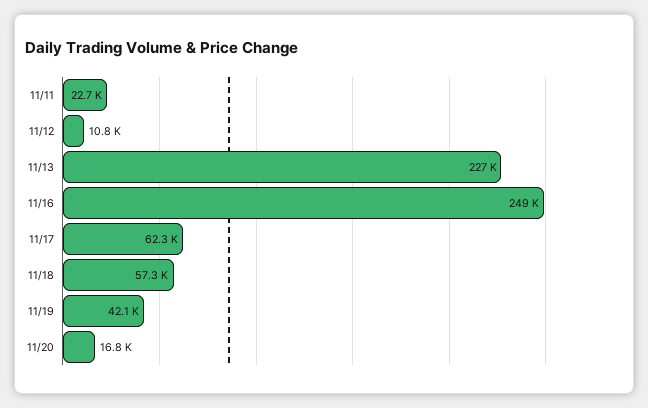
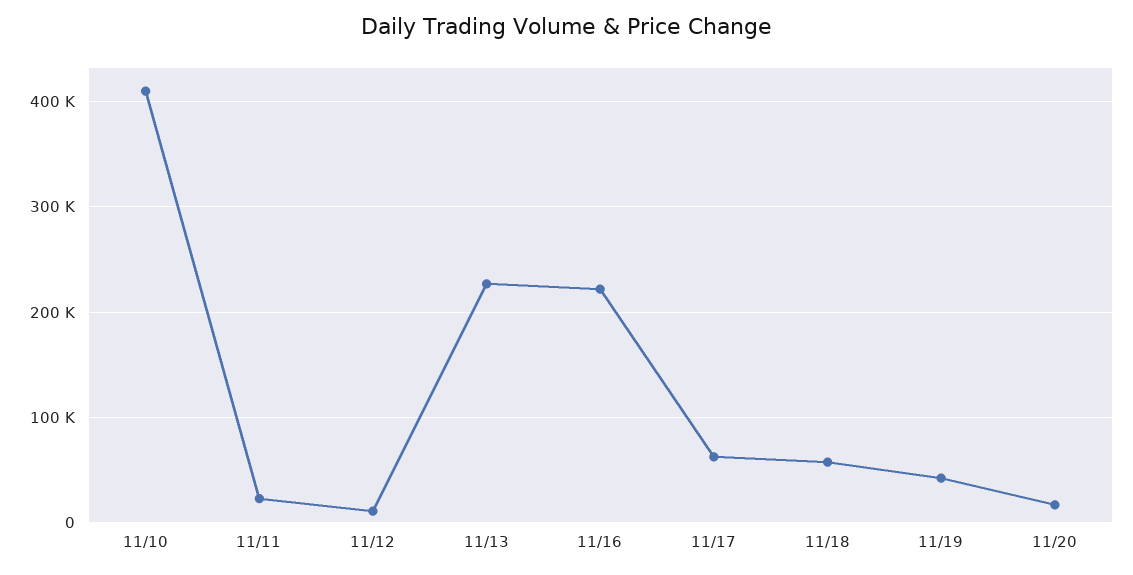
11/16: 249000 -> 220000
11/10: none -> 410000

